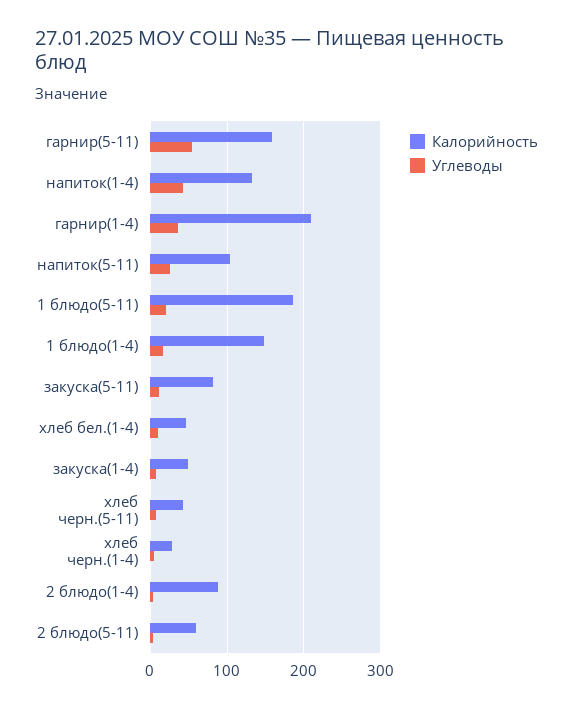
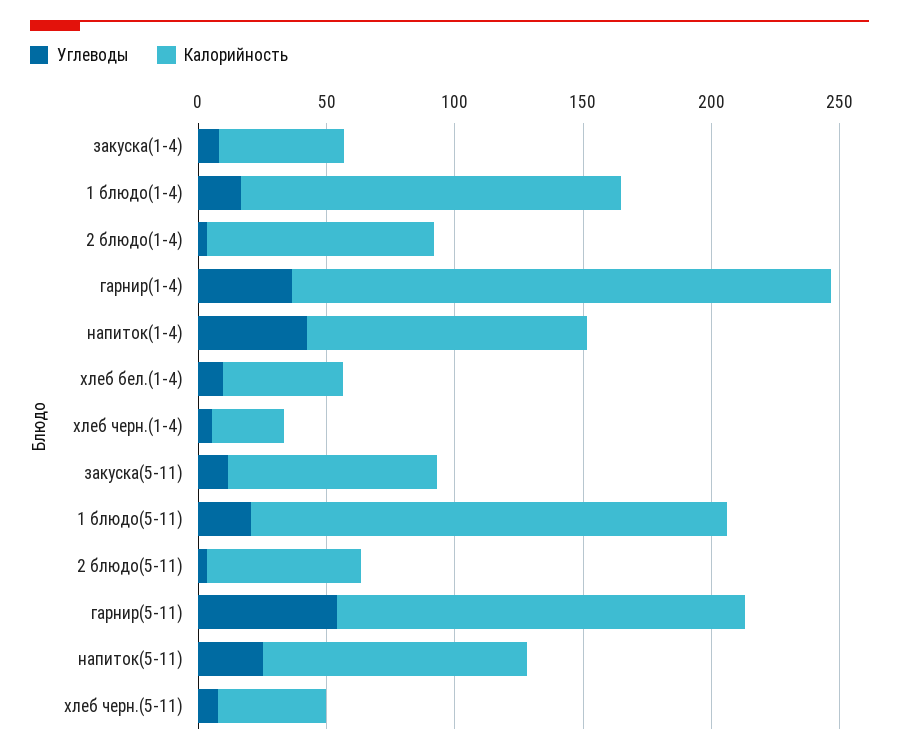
Калорийность, напиток(1-4): 130 -> 110

